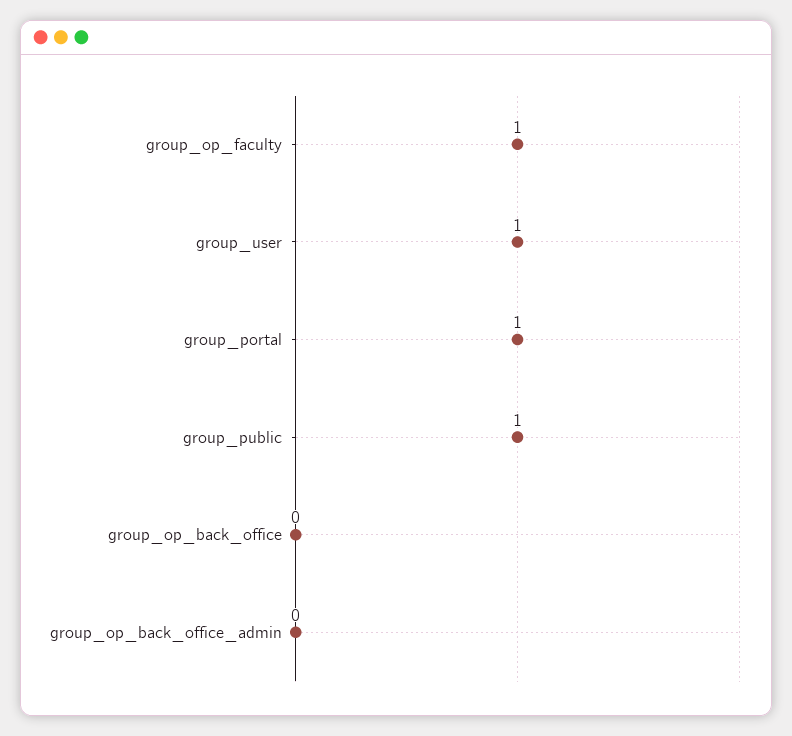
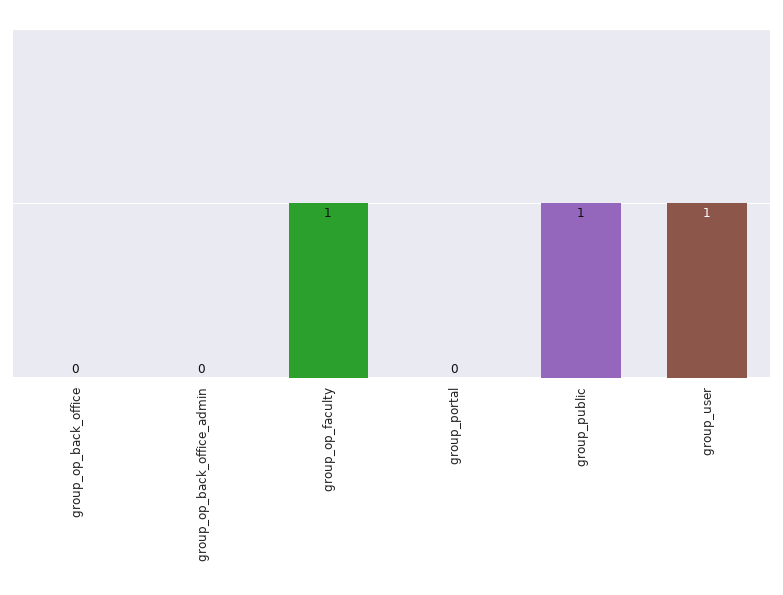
group_portal: 1 -> 0

